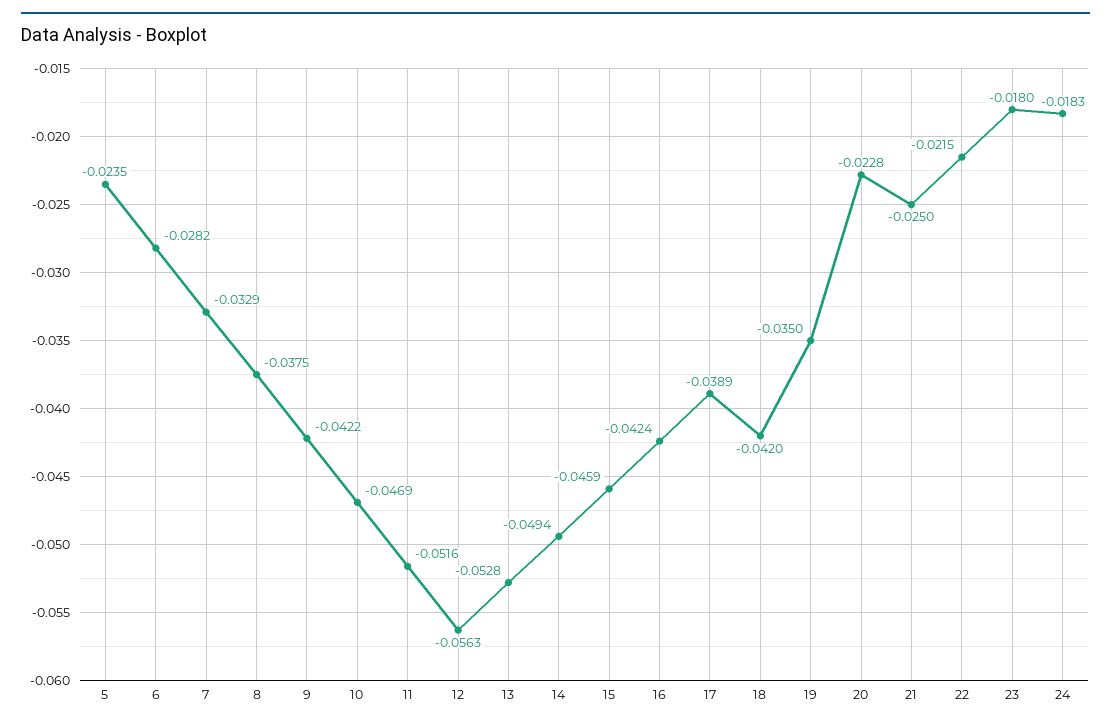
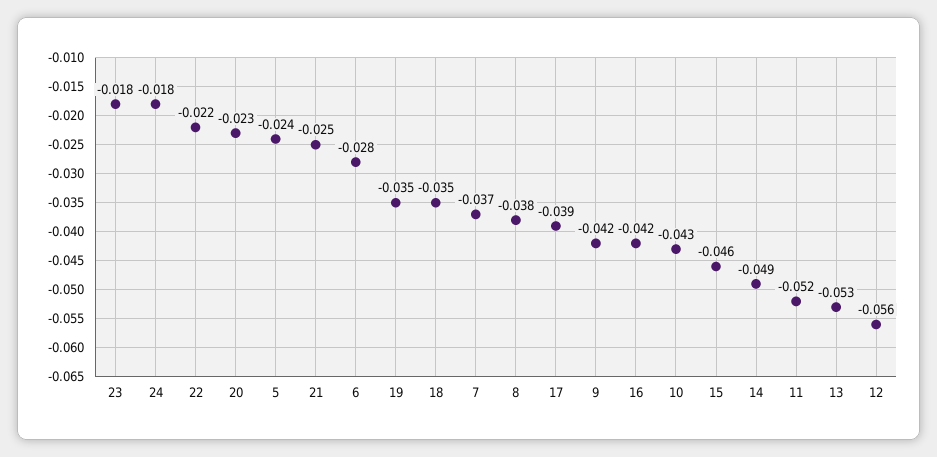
7: -0.0329 -> -0.037
10: -0.0469 -> -0.043
18: -0.042 -> -0.035

